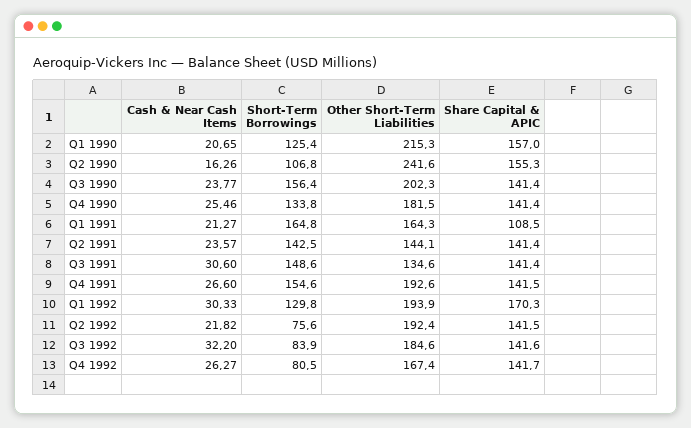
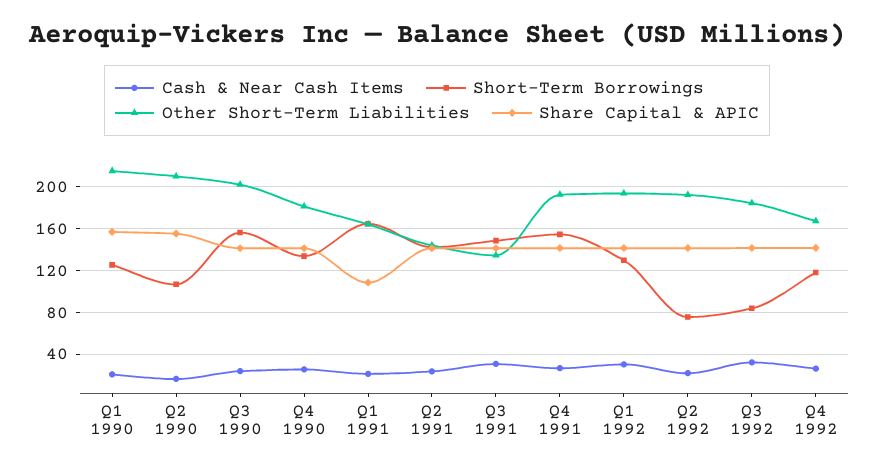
Other Short-Term Liabilities, Q2 1990: 241.6 -> 210
Share Capital & APIC, Q1 1992: 170.3 -> 140
Short-Term Borrowings, Q4 1992: 80.5 -> 120

